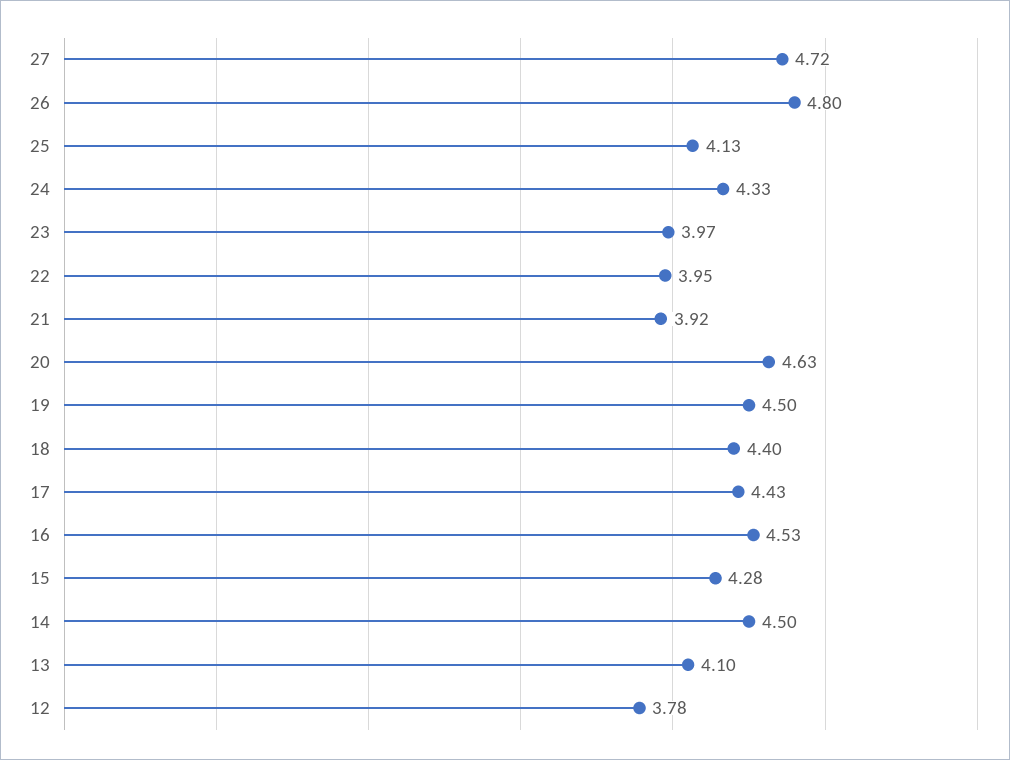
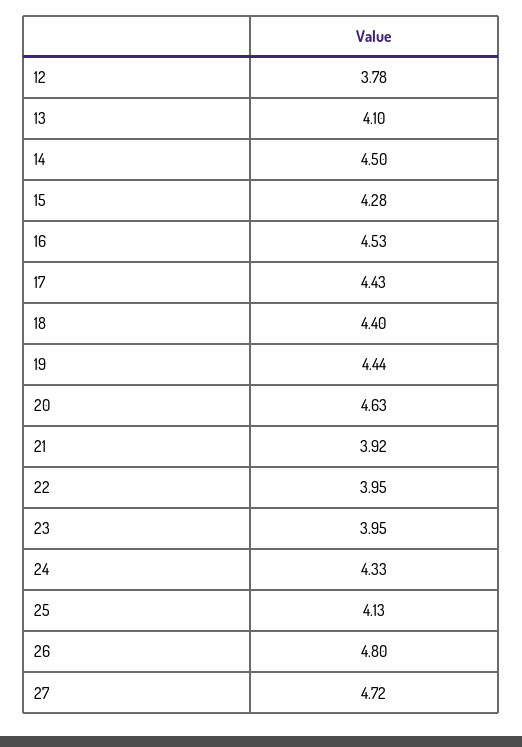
23: 3.97 -> 3.95
19: 4.5 -> 4.44

